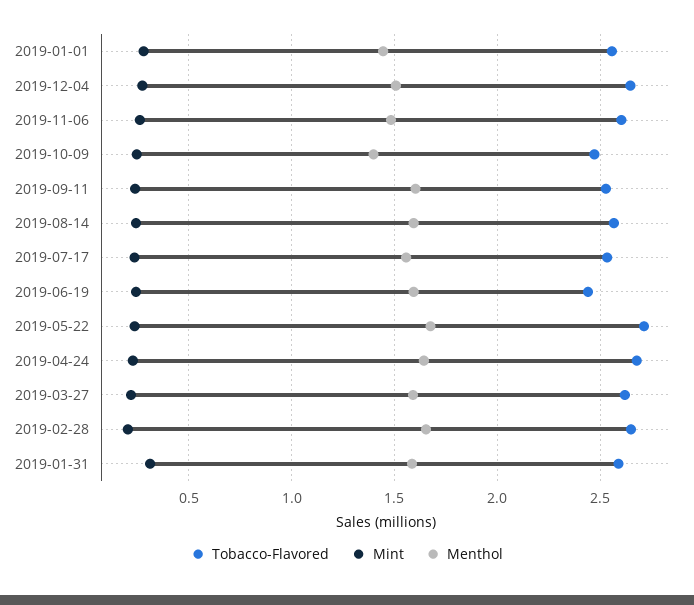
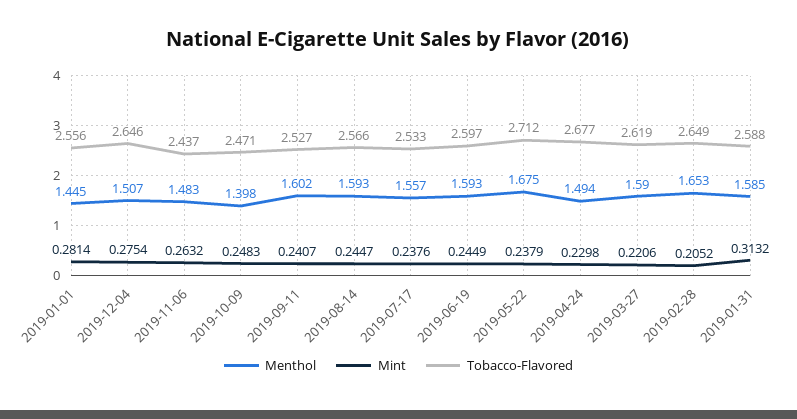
Tobacco-Flavored, 2019-11-06: 2.6 -> 2.437
Tobacco-Flavored, 2019-06-19: 2.45 -> 2.597
Menthol, 2019-04-24: 1.65 -> 1.494

